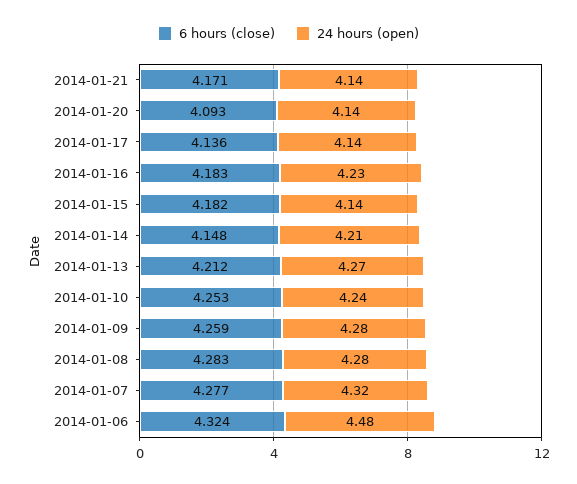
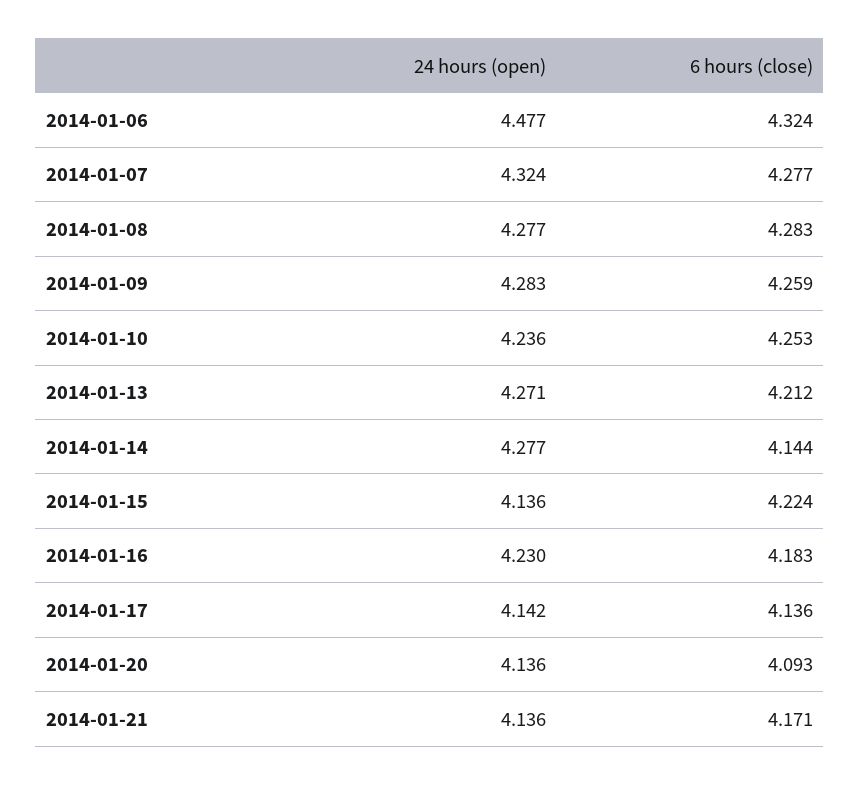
6 hours (close), 2014-01-15: 4.182 -> 4.224
6 hours (close), 2014-01-14: 4.148 -> 4.144
24 hours (open), 2014-01-14: 4.21 -> 4.277

